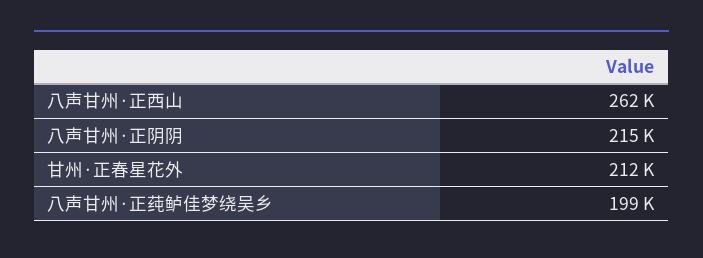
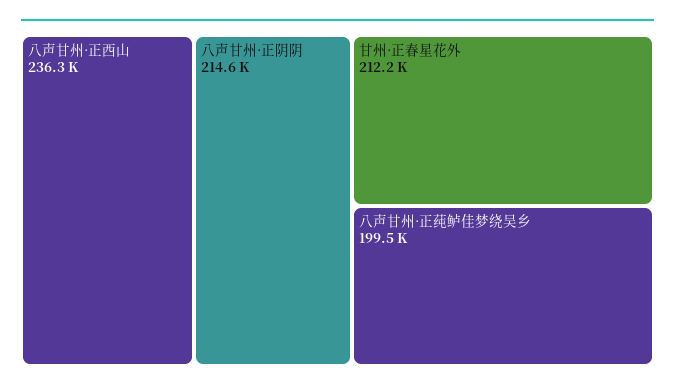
八声甘州·正西山: 262000 -> 236300

